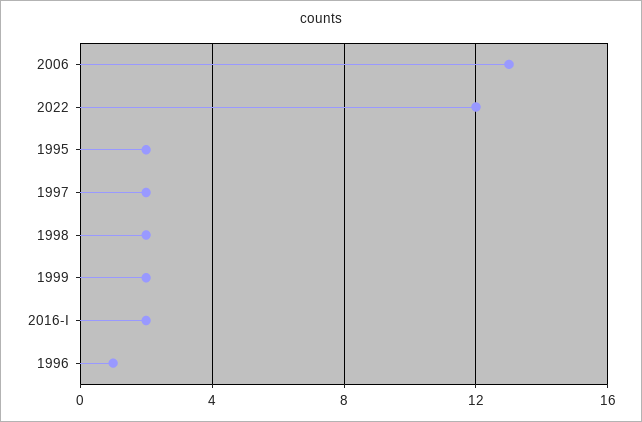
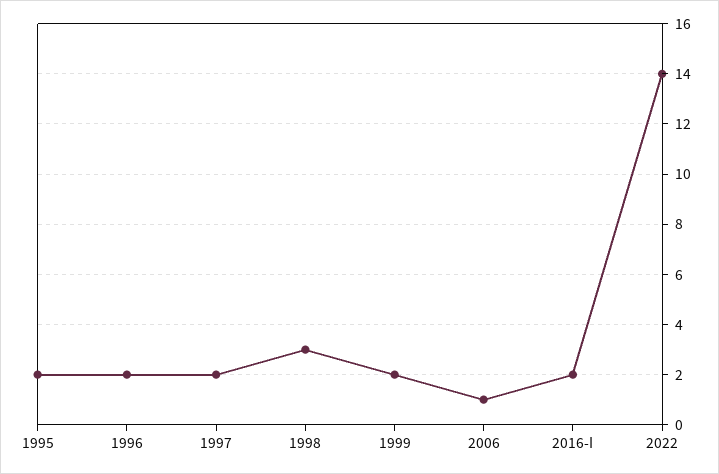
2006: 13 -> 1
2022: 12 -> 14
1998: 2 -> 3
1996: 1 -> 2

